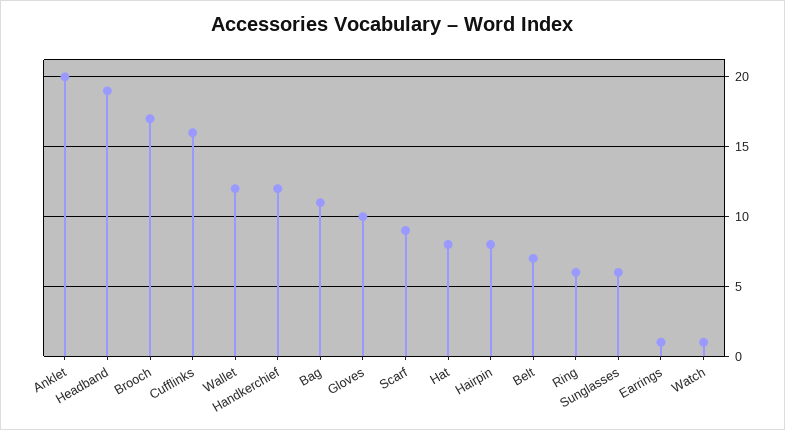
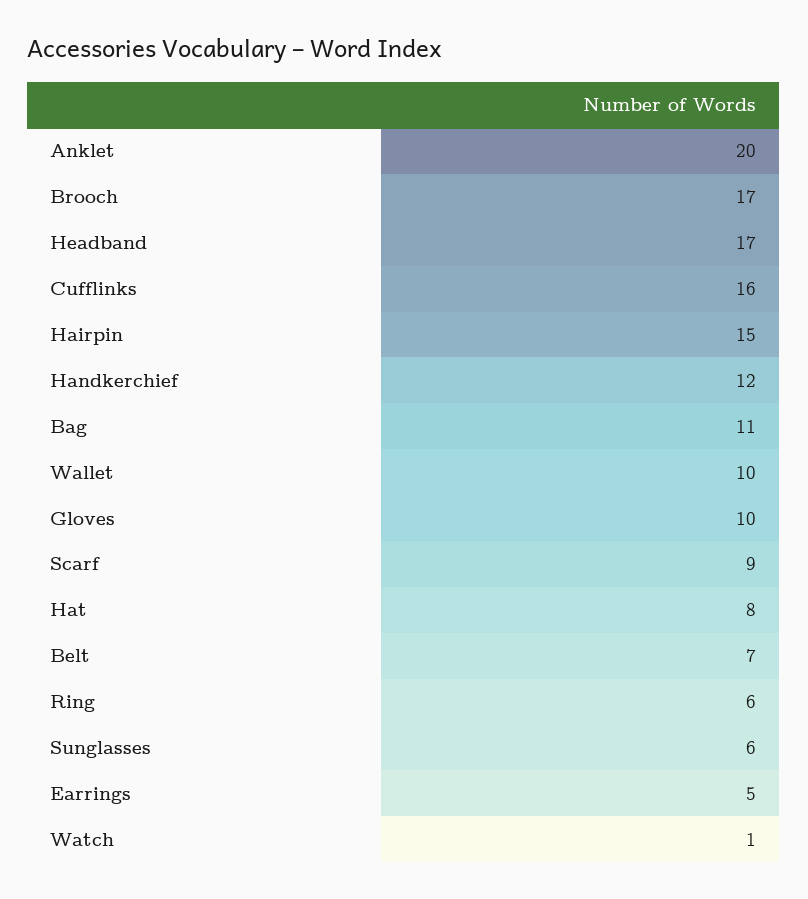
Headband: 19 -> 17
Wallet: 12 -> 10
Hairpin: 8 -> 15
Earrings: 1 -> 5

